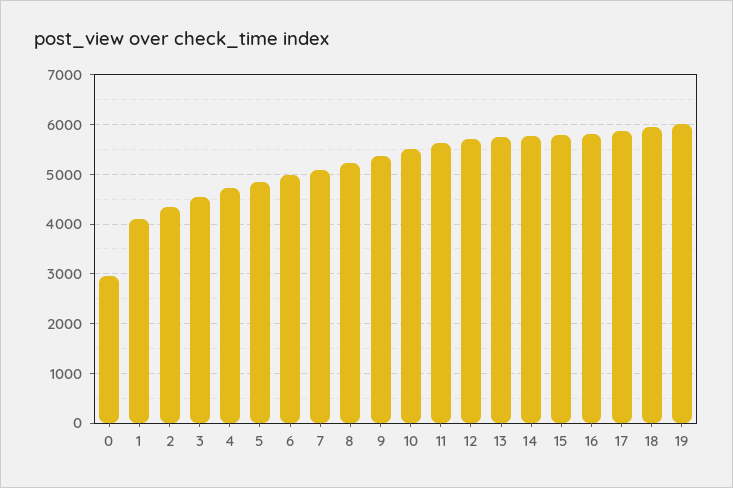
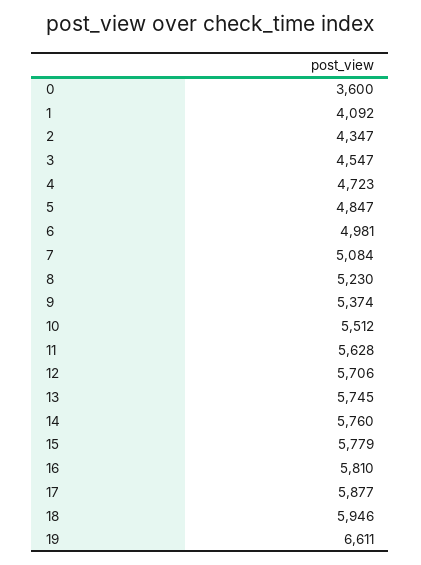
0: 3000 -> 3600
19: 6000 -> 6611

